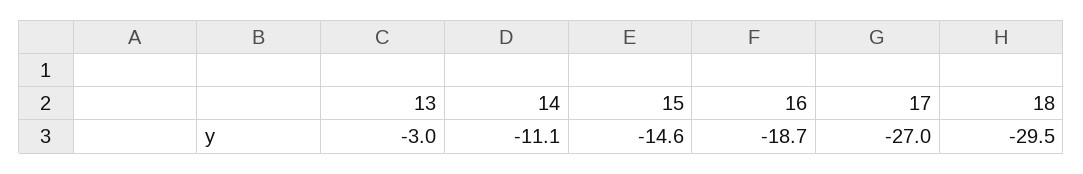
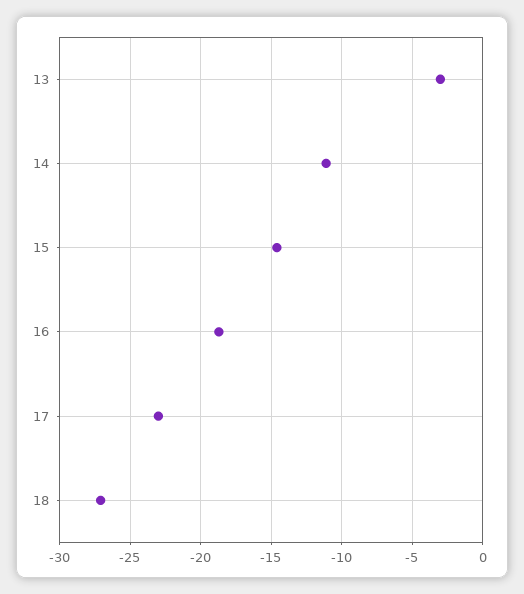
17: -27 -> -23
18: -29.5 -> -27

